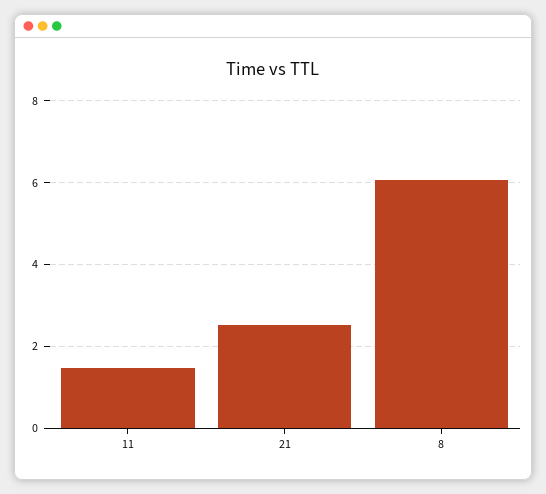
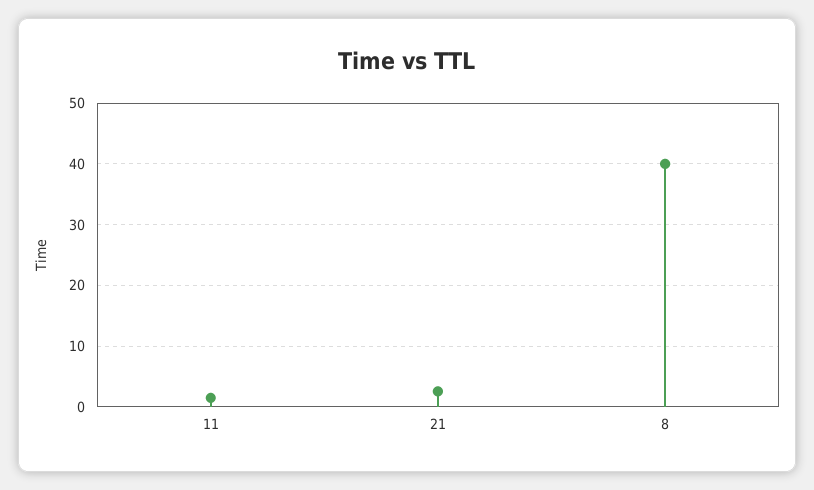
8: 6 -> 40

